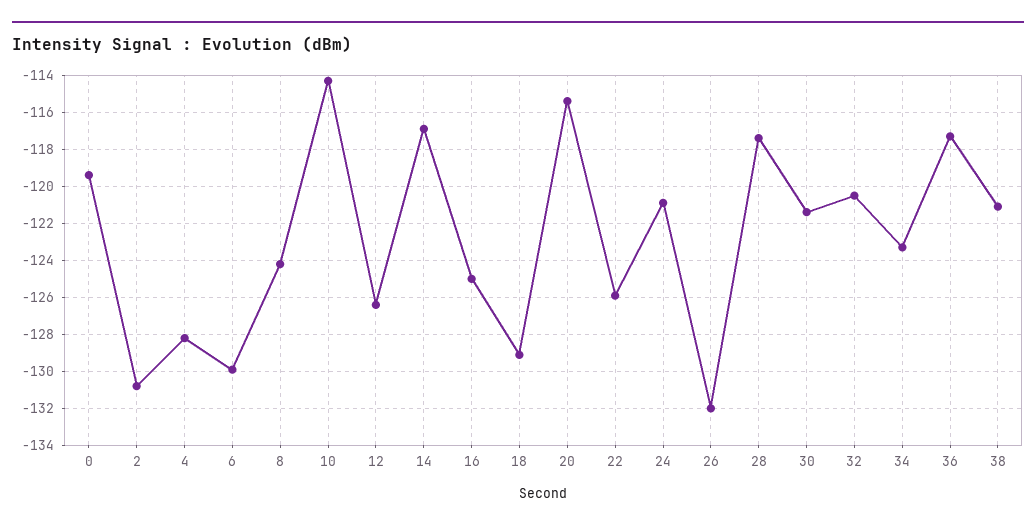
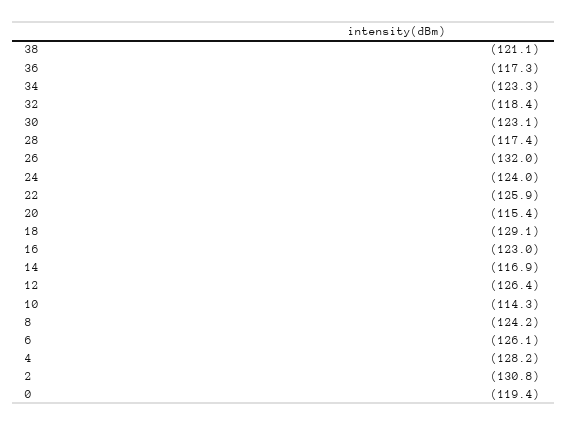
6: -130 -> -126.1
16: -125 -> -123
24: -121 -> -124
30: -121.5 -> -123.1
32: -120.5 -> -118.4

